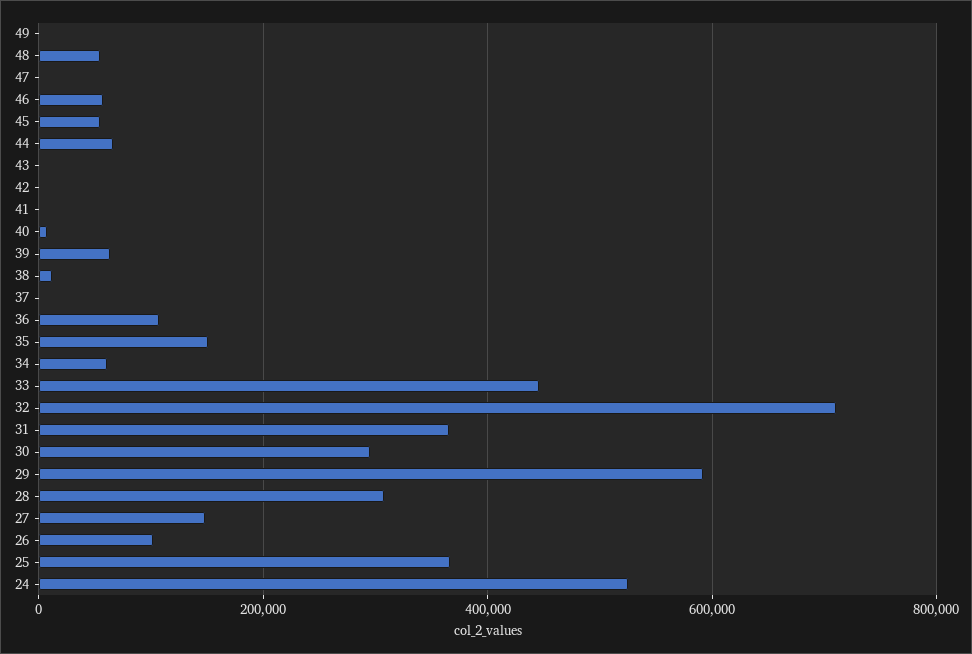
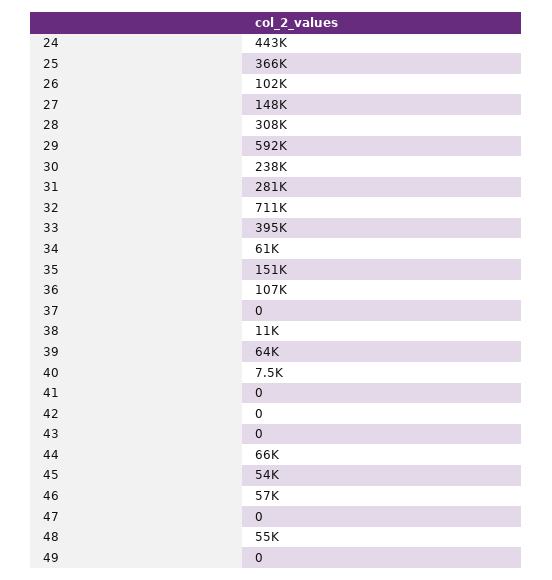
33: 440000 -> 395000
31: 360000 -> 281000
30: 300000 -> 238000
24: 520000 -> 443000

